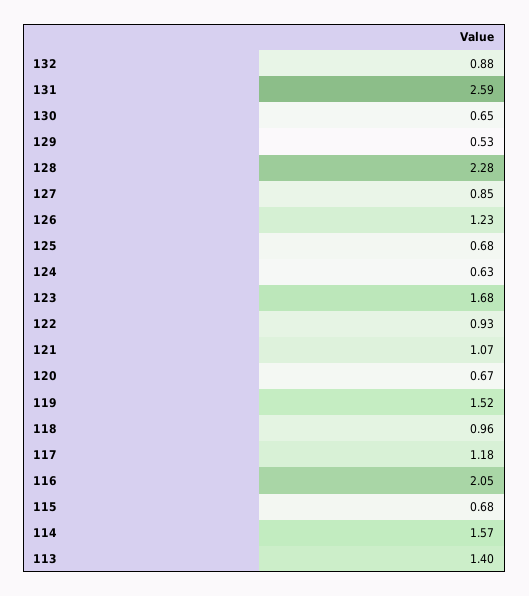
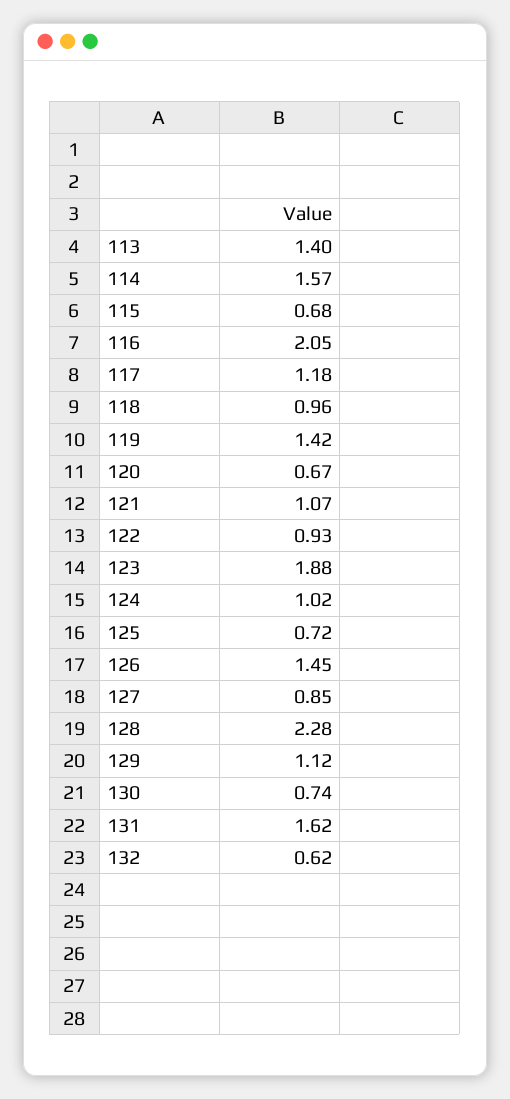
132: 0.88 -> 0.62
131: 2.59 -> 1.62
130: 0.65 -> 0.74
129: 0.53 -> 1.12
126: 1.23 -> 1.45
125: 0.68 -> 0.72
124: 0.63 -> 1.02
123: 1.68 -> 1.88
119: 1.52 -> 1.42

